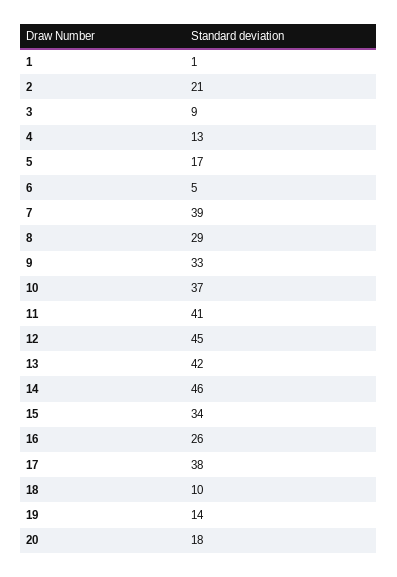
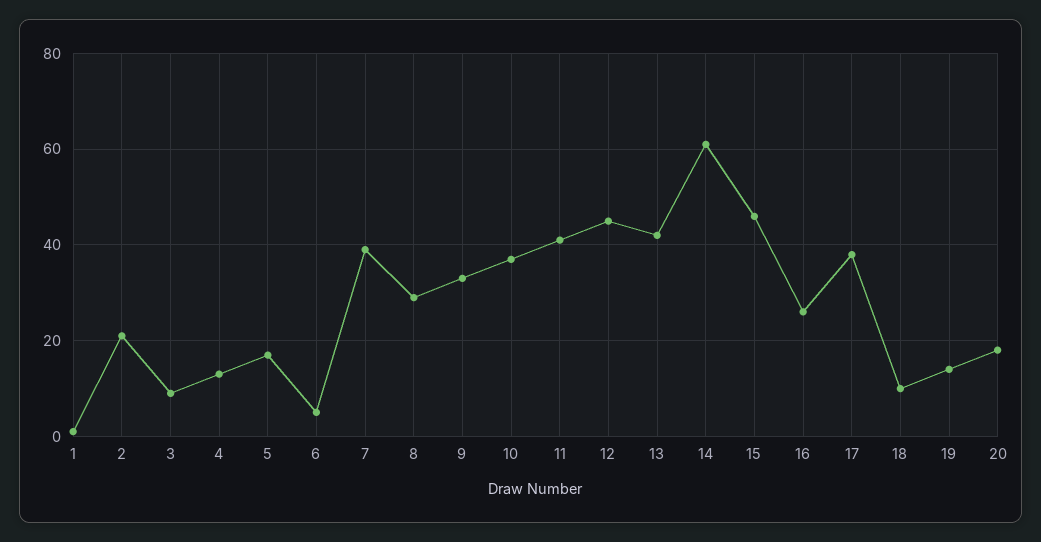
14: 46 -> 60
15: 34 -> 45

